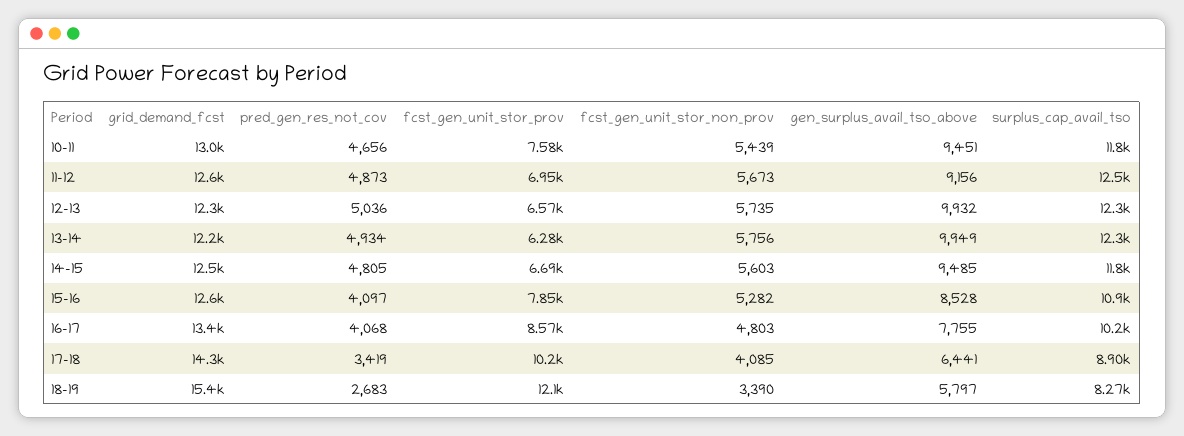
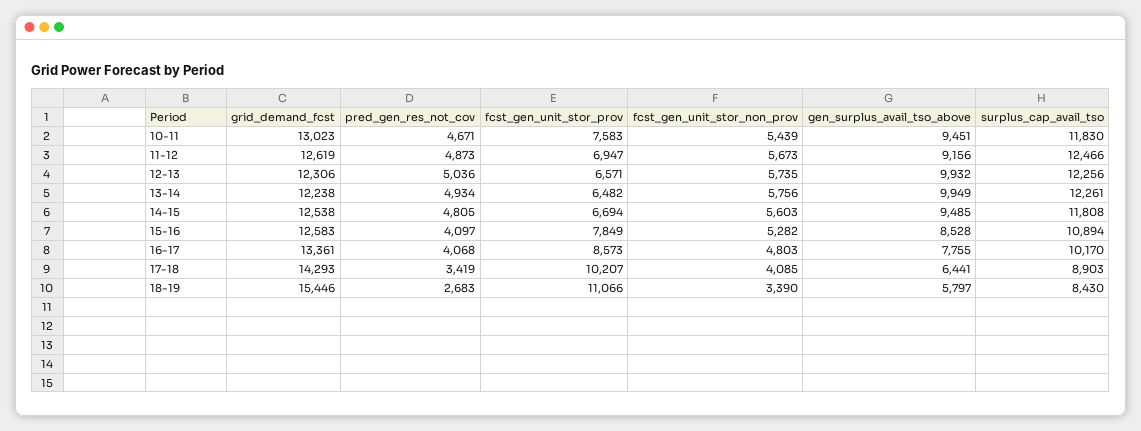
pred_gen_res_not_cov, 10-11: 4656 -> 4671
fcst_gen_unit_stor_prov, 13-14: 6280 -> 6482
fcst_gen_unit_stor_prov, 18-19: 12100 -> 11066
surplus_cap_avail_tso, 18-19: 8270 -> 8430

